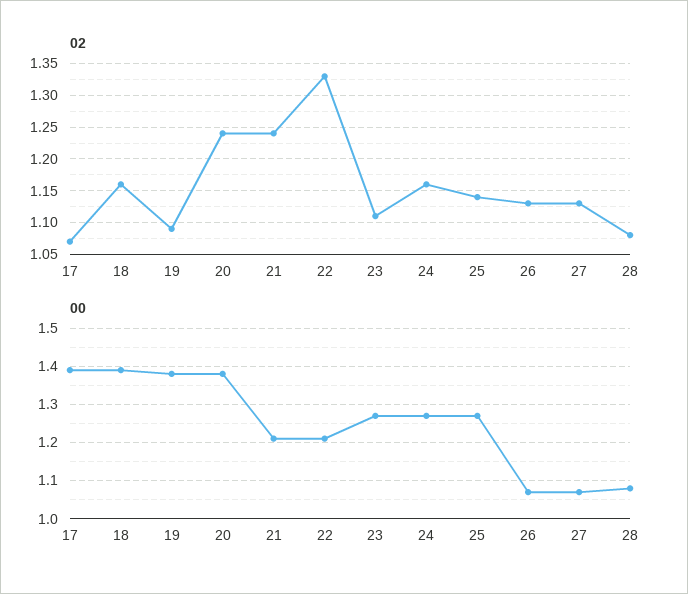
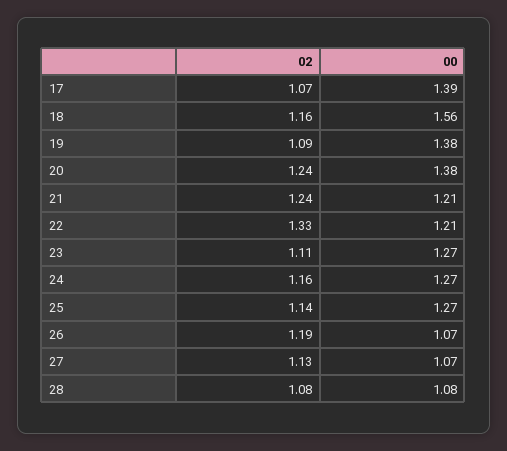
02, 26: 1.13 -> 1.19
00, 18: 1.4 -> 1.56

